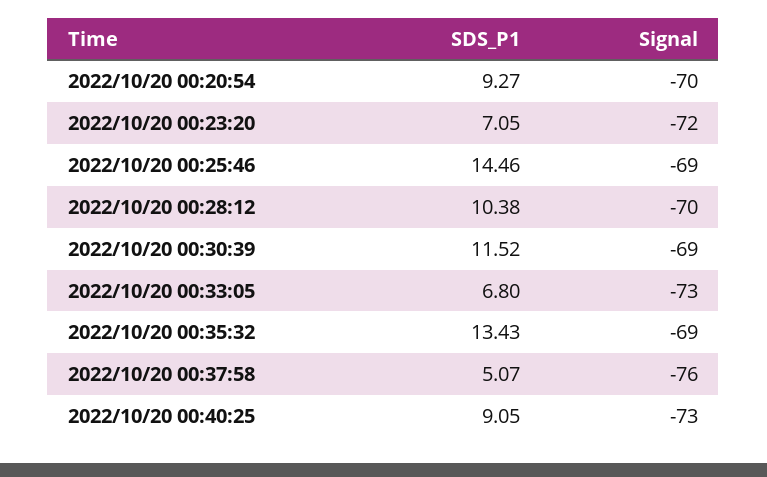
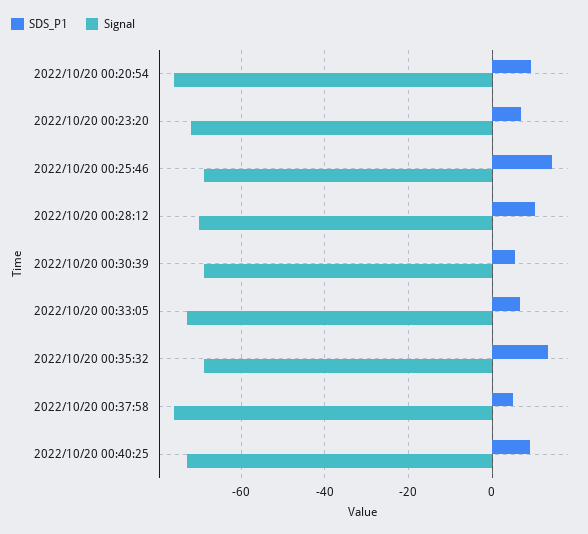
Signal, 2022/10/20 00:20:54: -70 -> -76
SDS_P1, 2022/10/20 00:30:39: 11.52 -> 6

